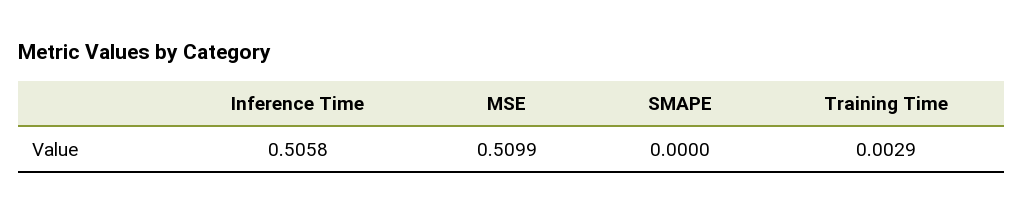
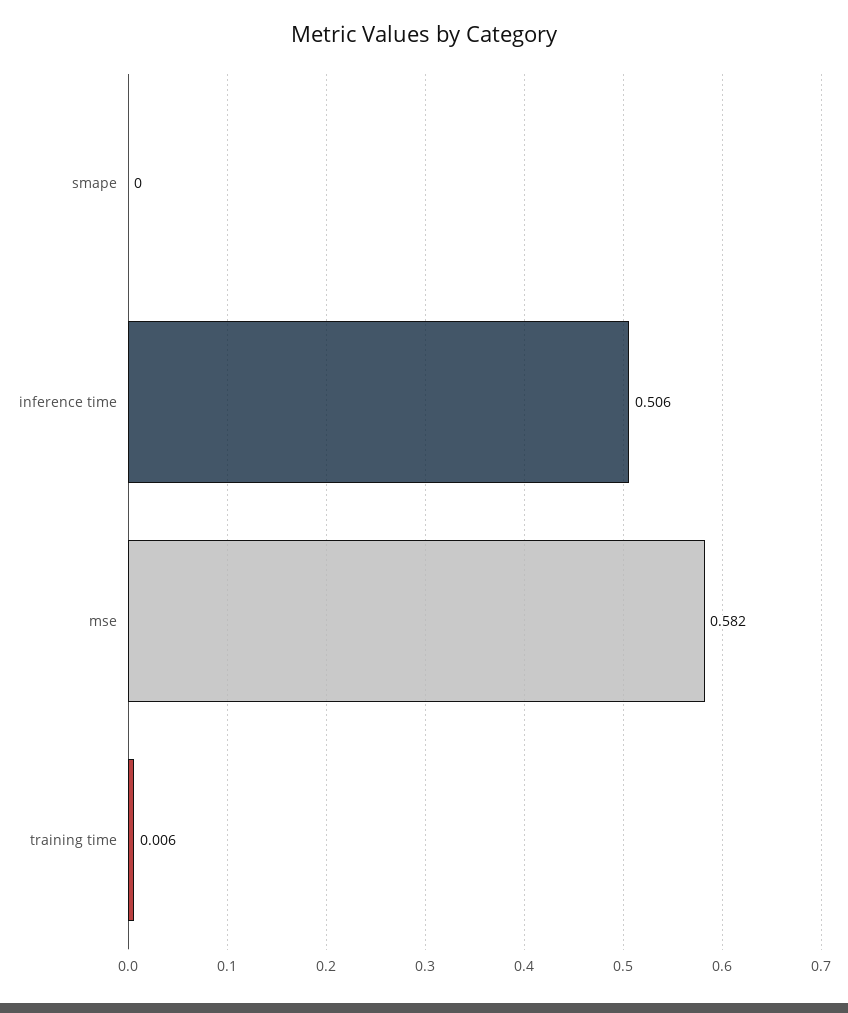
MSE: 0.5099 -> 0.582
Training Time: 0.0029 -> 0.006

